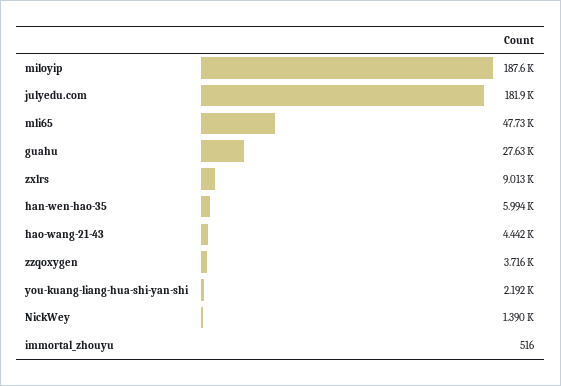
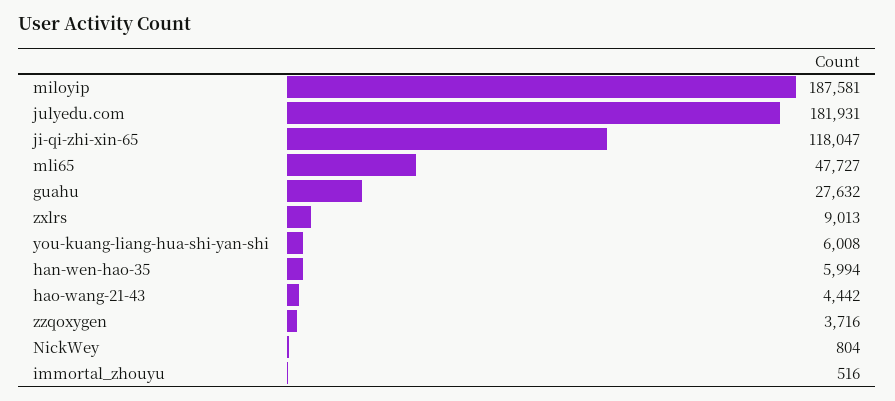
you-kuang-liang-hua-shi-yan-shi: 2192 -> 6008
NickWey: 1390 -> 804
ji-qi-zhi-xin-65: none -> 118047

